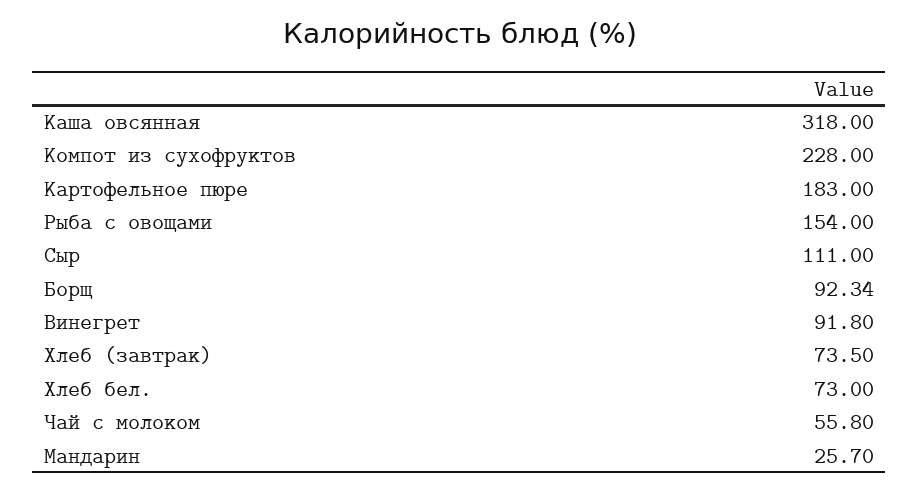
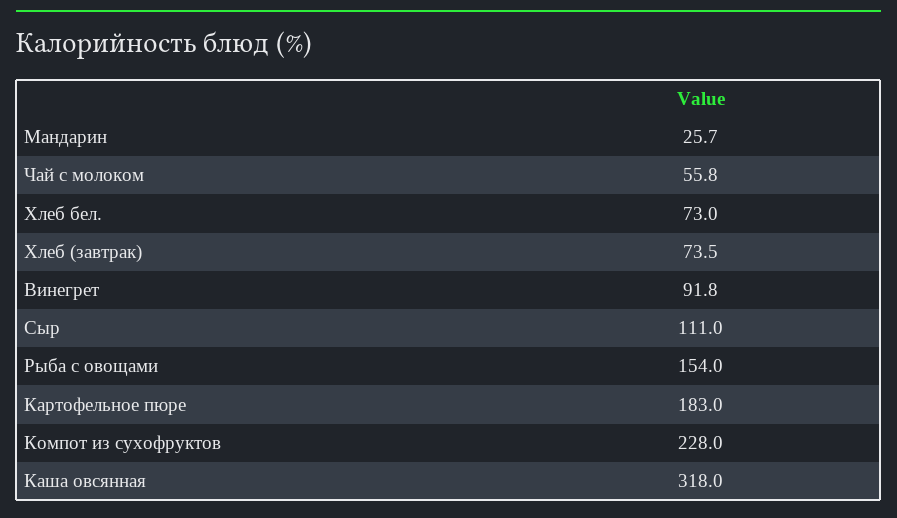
Борщ: 92.34 -> none

